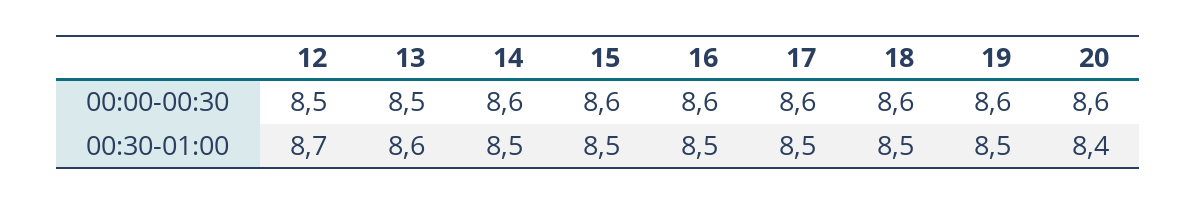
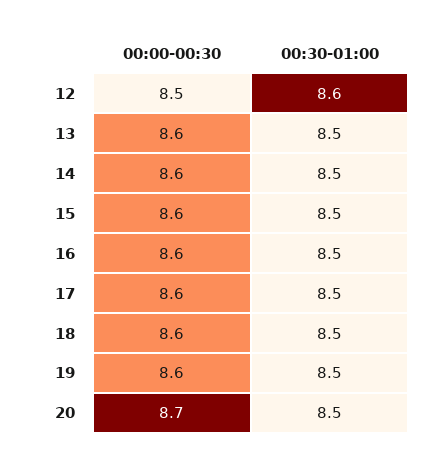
13, 00:00-00:30: 8.5 -> 8.6
20, 00:00-00:30: 8.6 -> 8.7
12, 00:30-01:00: 8.7 -> 8.6
13, 00:30-01:00: 8.6 -> 8.5
20, 00:30-01:00: 8.4 -> 8.5

